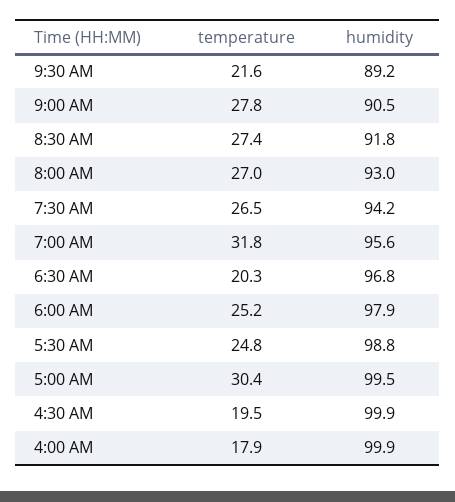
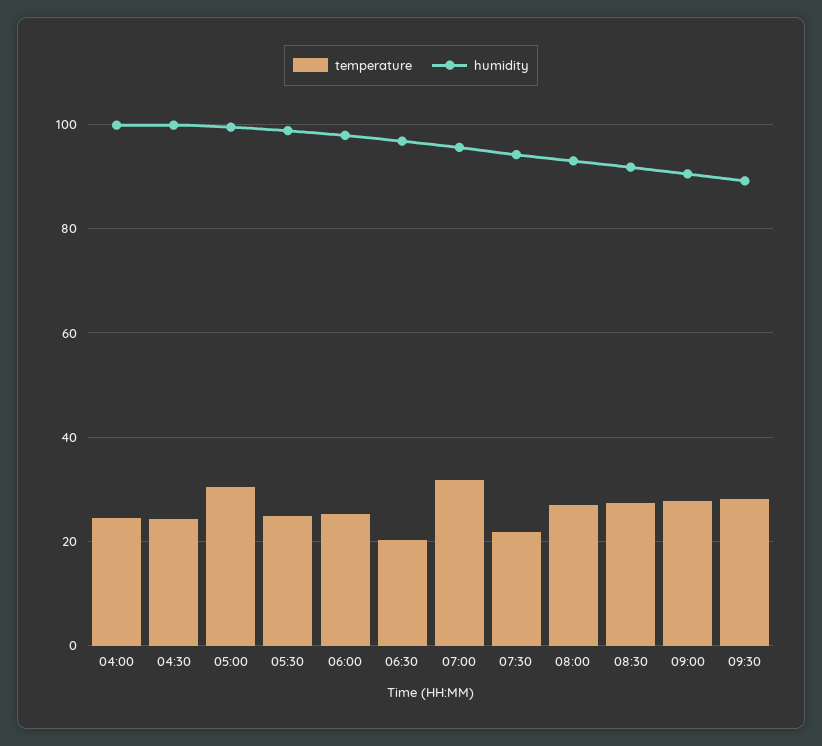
temperature, 9:30 AM: 21.6 -> 28
temperature, 7:30 AM: 26.5 -> 22
temperature, 4:30 AM: 19.5 -> 24
temperature, 4:00 AM: 17.9 -> 24

